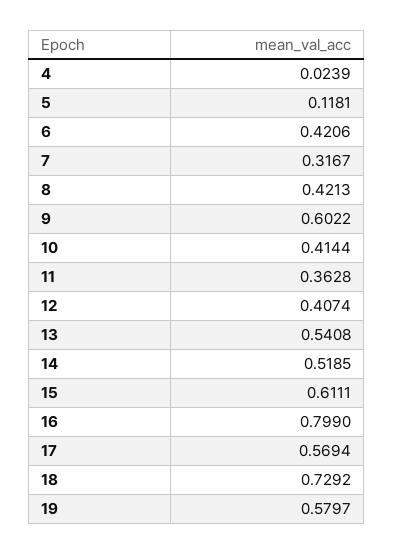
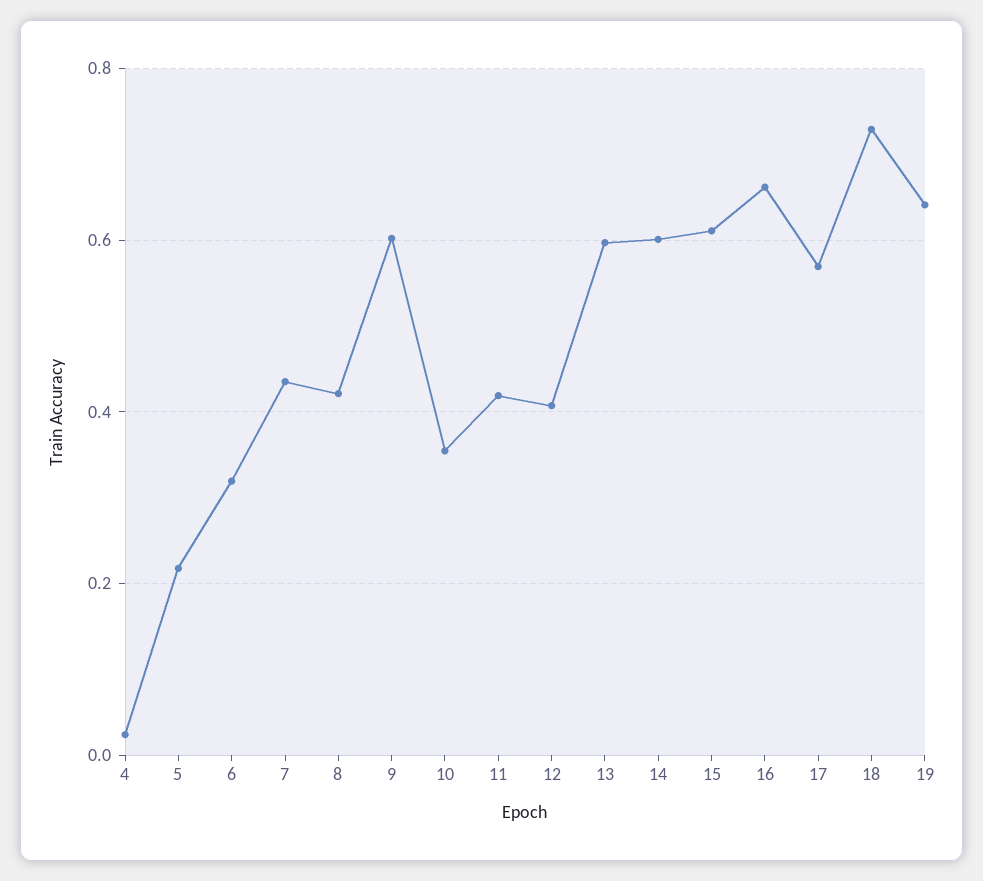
5: 0.1181 -> 0.22
6: 0.4206 -> 0.32
7: 0.3167 -> 0.44
10: 0.4144 -> 0.36
11: 0.3628 -> 0.42
13: 0.5408 -> 0.6
14: 0.5185 -> 0.6
16: 0.799 -> 0.66
19: 0.5797 -> 0.64

